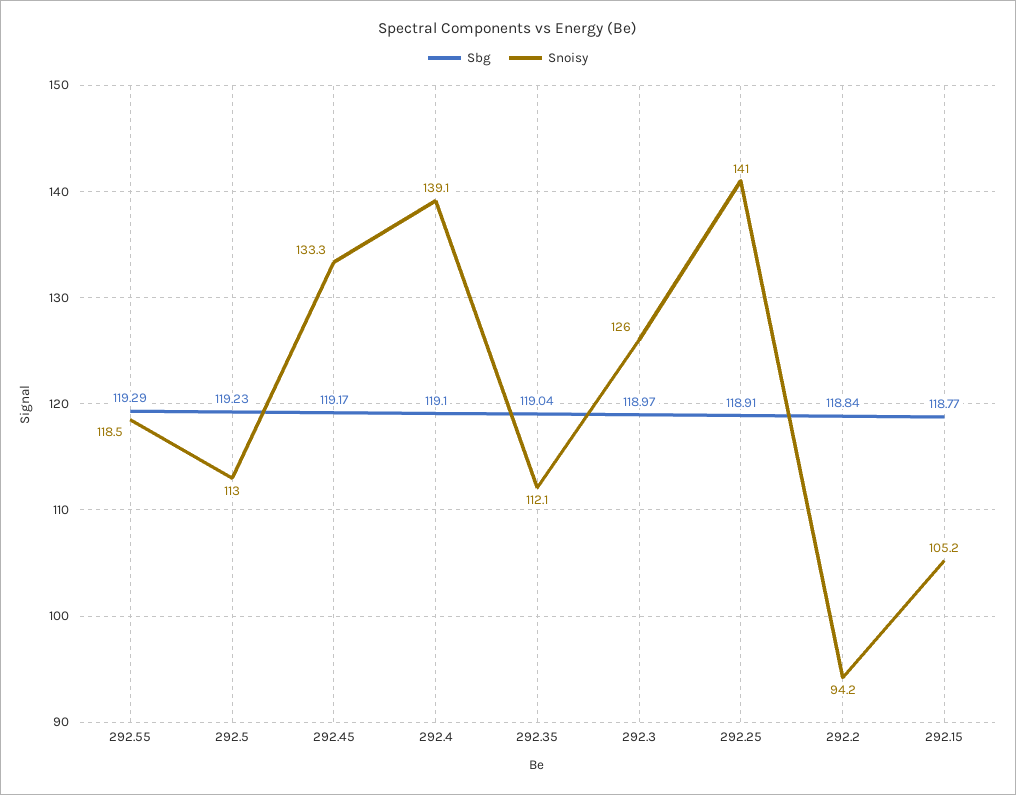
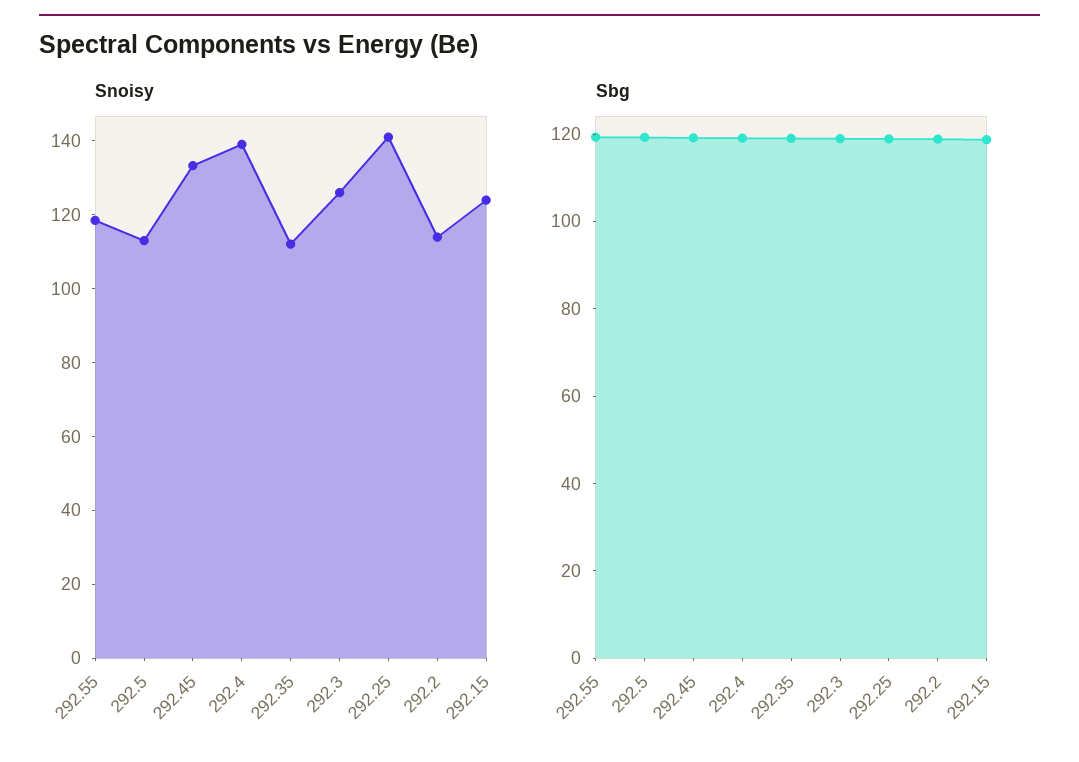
Snoisy, 292.2: 94.2 -> 115
Snoisy, 292.15: 105.2 -> 125

